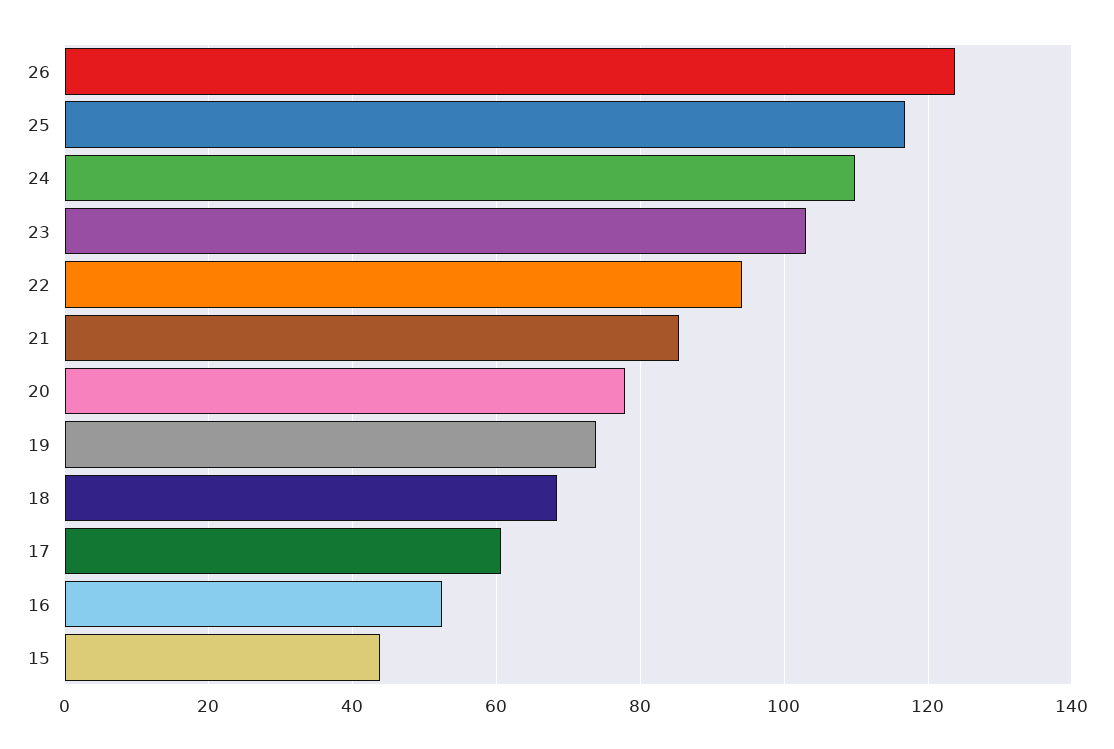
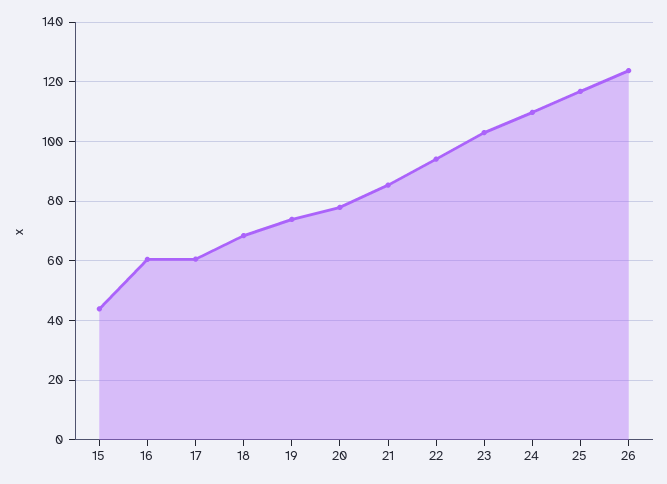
16: 52 -> 60

